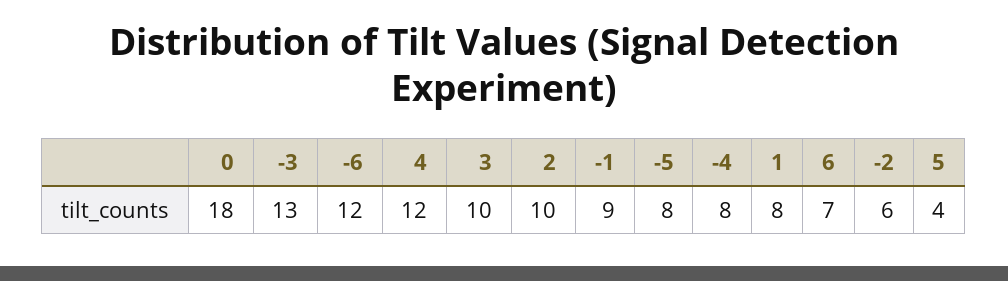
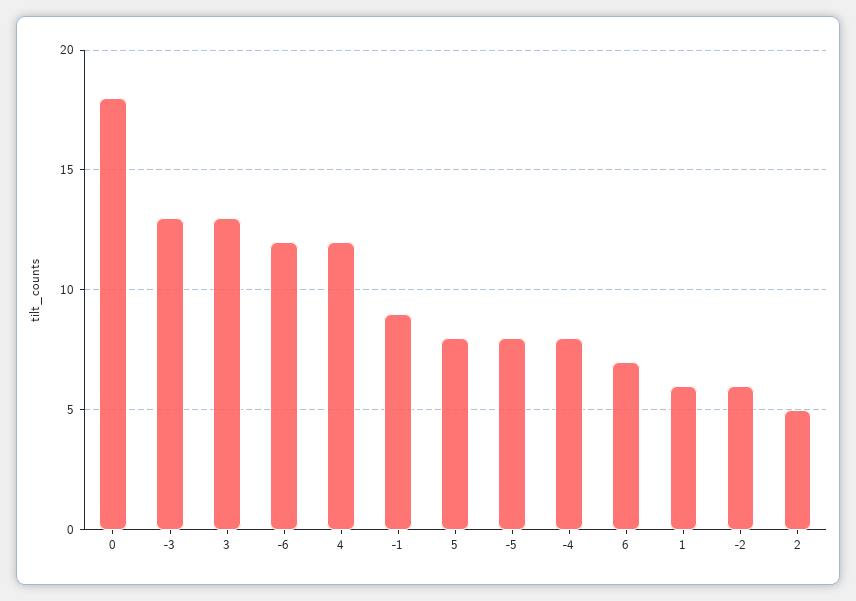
3: 10 -> 13
2: 10 -> 5
1: 8 -> 6
5: 4 -> 8

